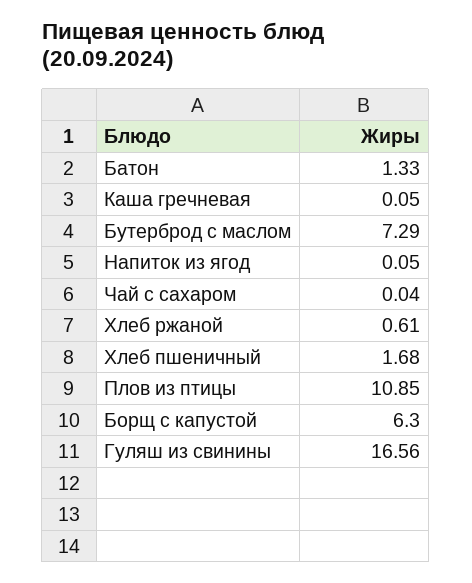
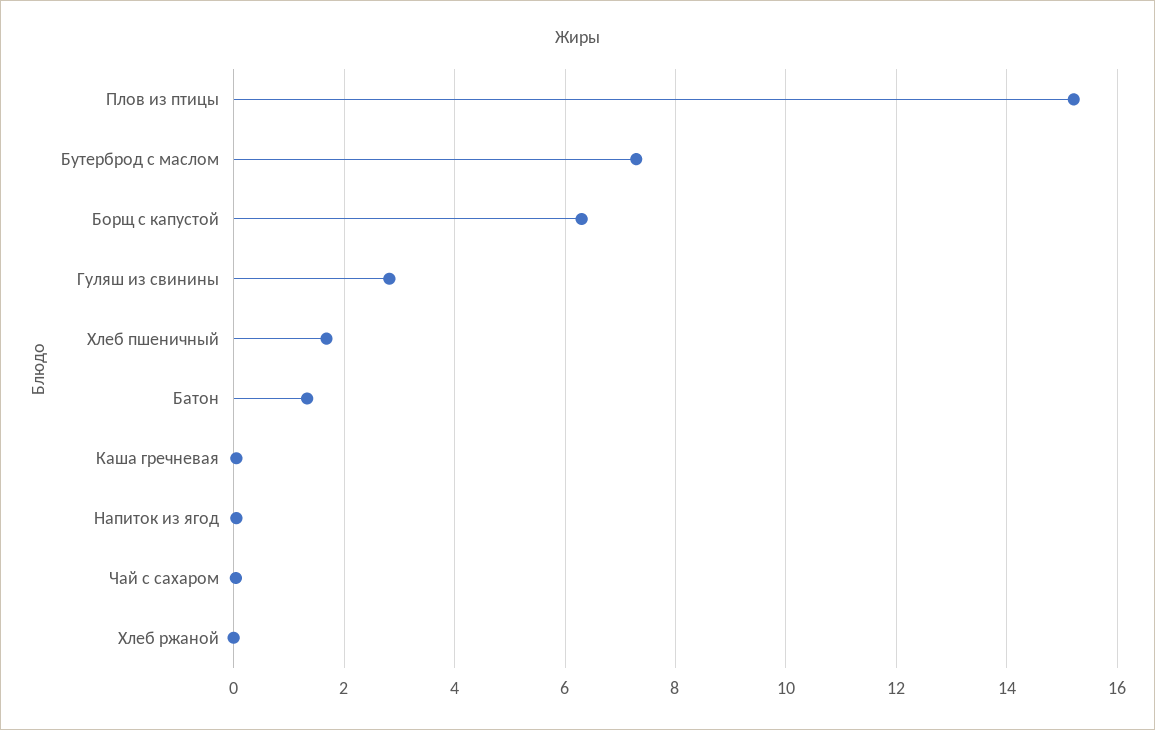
Хлеб ржаной: 0.61 -> 0
Плов из птицы: 10.85 -> 15.2
Гуляш из свинины: 16.56 -> 2.8

